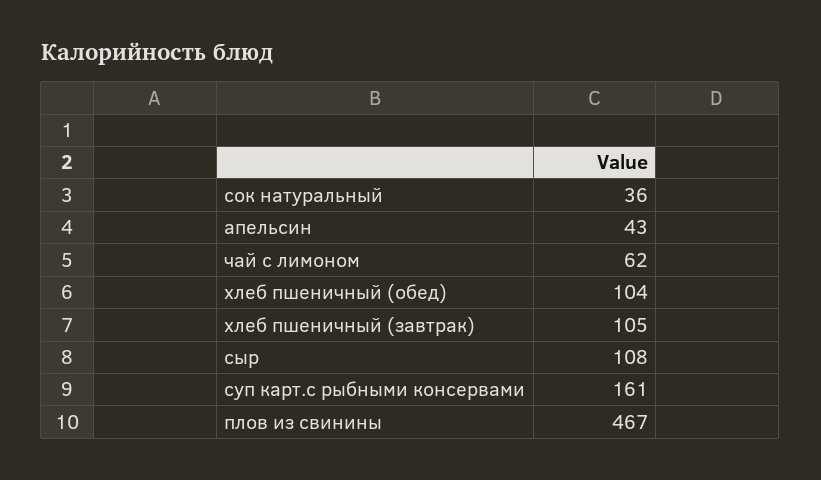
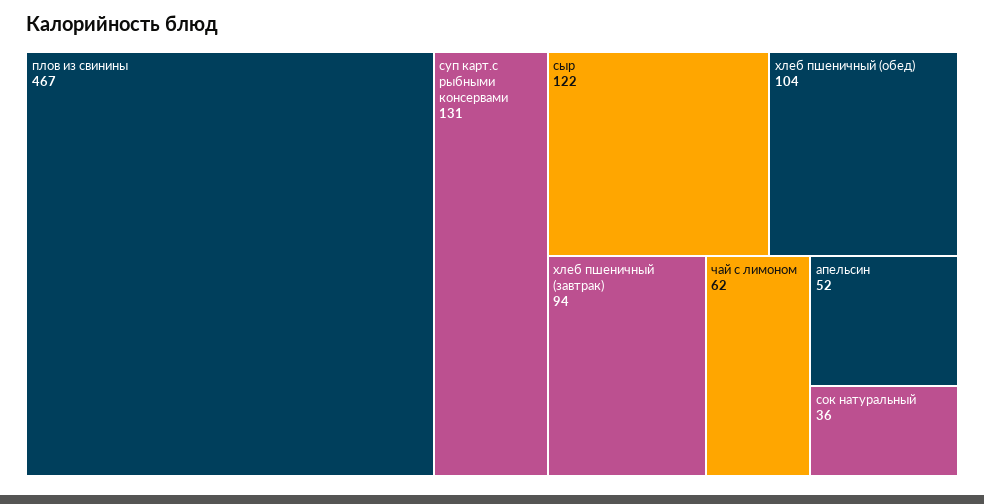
апельсин: 43 -> 52
хлеб пшеничный (завтрак): 105 -> 94
сыр: 108 -> 122
суп карт.с рыбными консервами: 161 -> 131

